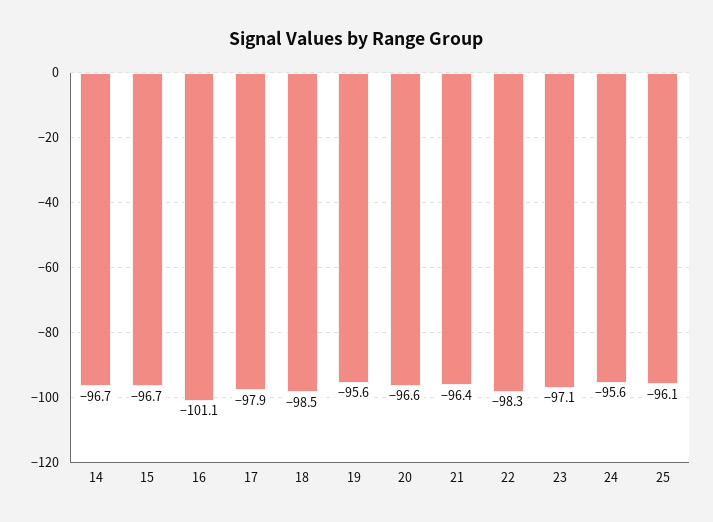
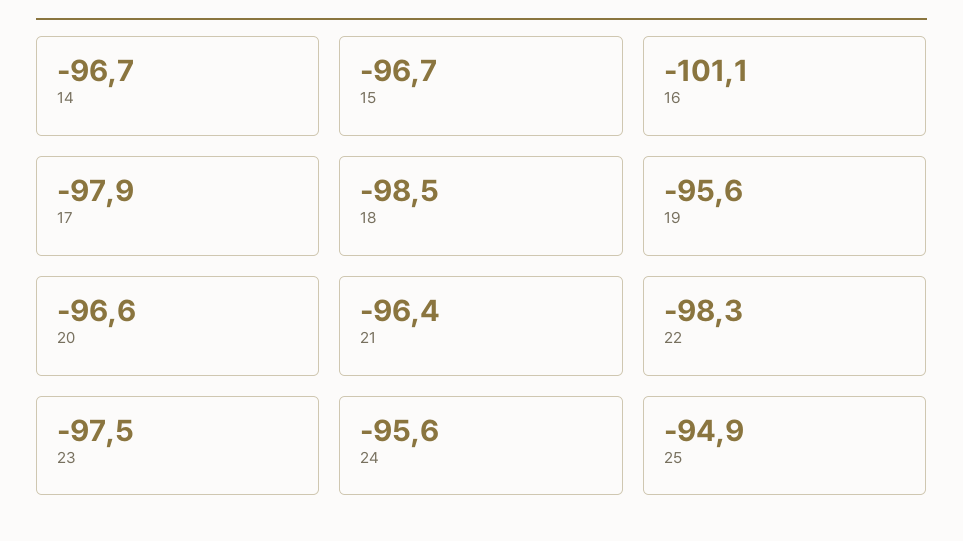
23: -97.1 -> -97.5
25: -96.1 -> -94.9

